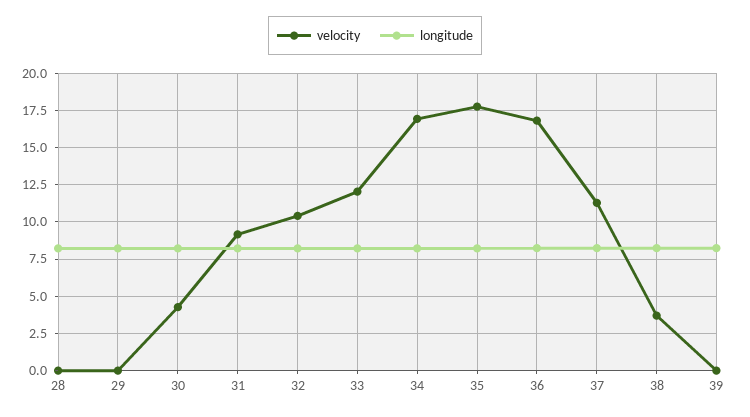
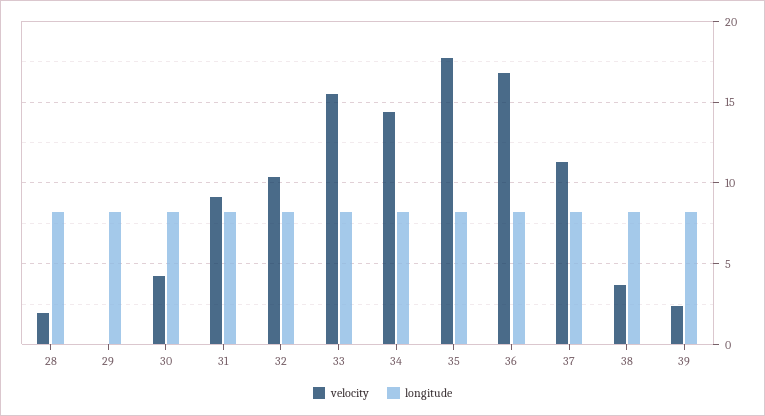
velocity, 28: 0 -> 2
velocity, 33: 12 -> 15.5
velocity, 34: 17 -> 14.5
velocity, 39: 0 -> 2.5

